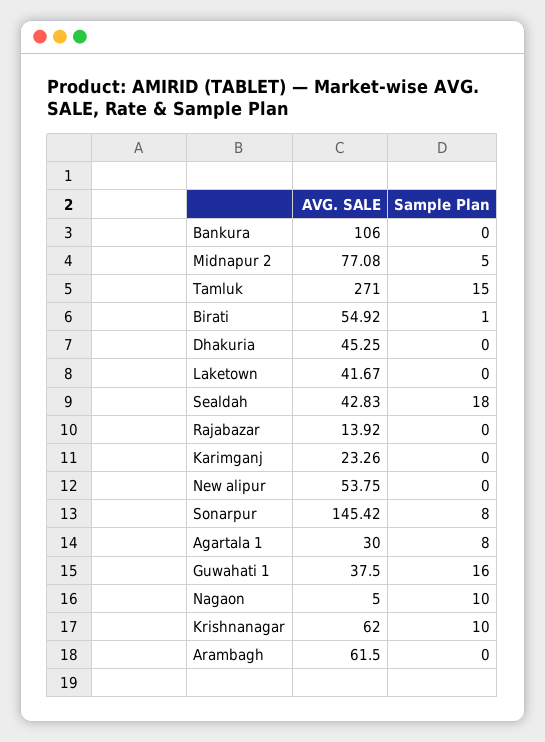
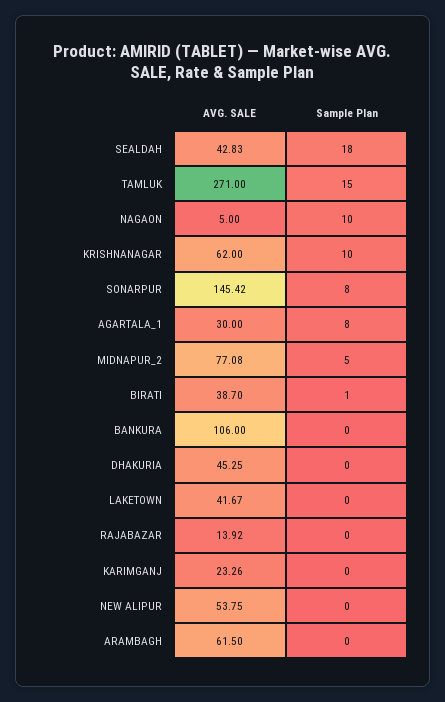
AVG. SALE, Birati: 54.92 -> 38.7
AVG. SALE, Guwahati 1: 37.5 -> none
Sample Plan, Guwahati 1: 16 -> none

